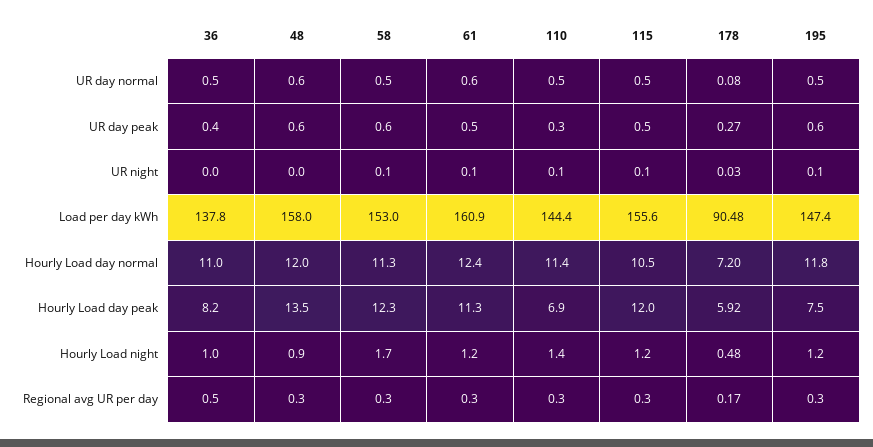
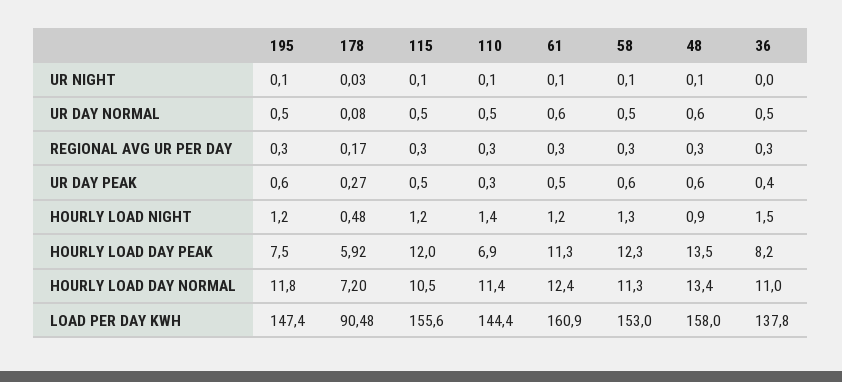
48, UR night: 0 -> 0.1
48, Hourly Load day normal: 12 -> 13.4
36, Hourly Load night: 1 -> 1.5
58, Hourly Load night: 1.7 -> 1.3
36, Regional avg UR per day: 0.5 -> 0.3

